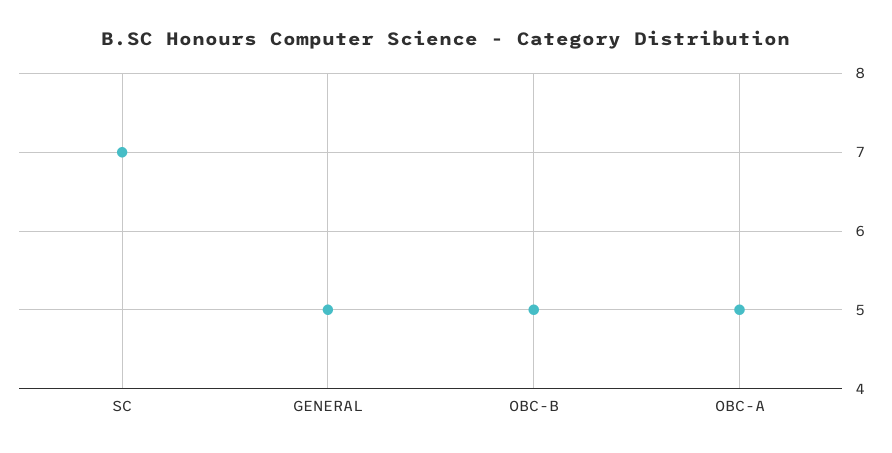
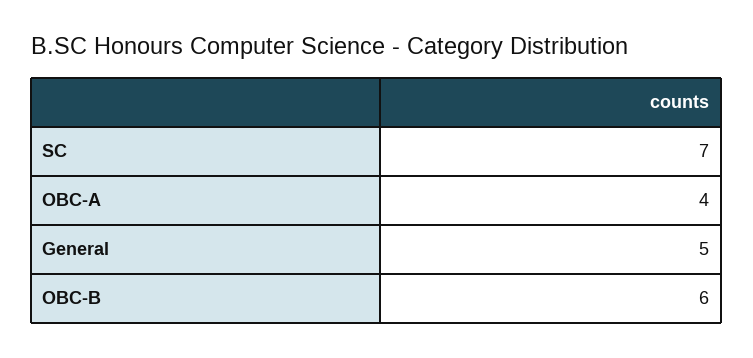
OBC-B: 5 -> 6
OBC-A: 5 -> 4

